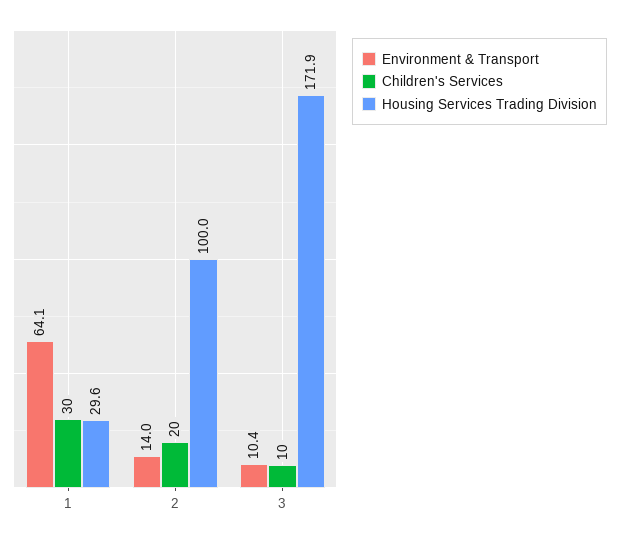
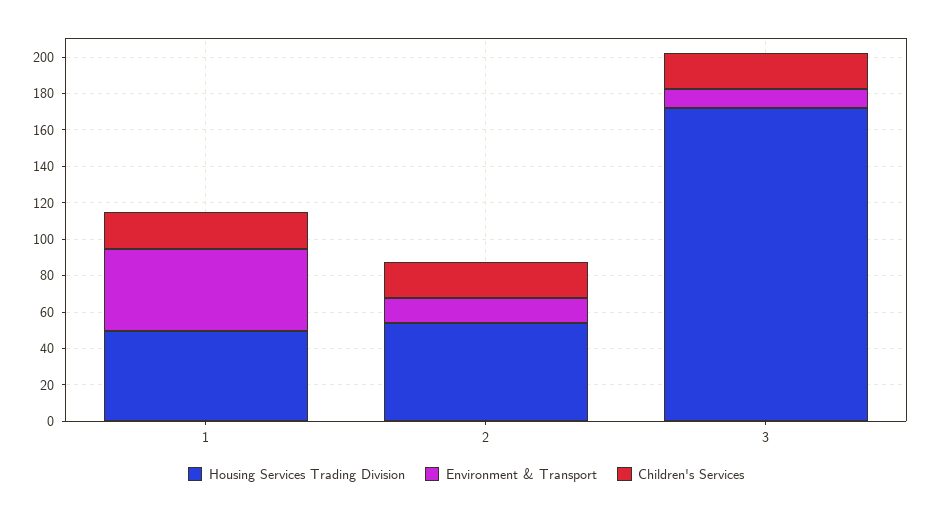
Environment & Transport, 1: 64.1 -> 45
Children's Services, 1: 30 -> 20
Housing Services Trading Division, 1: 29.6 -> 50
Housing Services Trading Division, 2: 100 -> 55
Children's Services, 3: 10 -> 20

